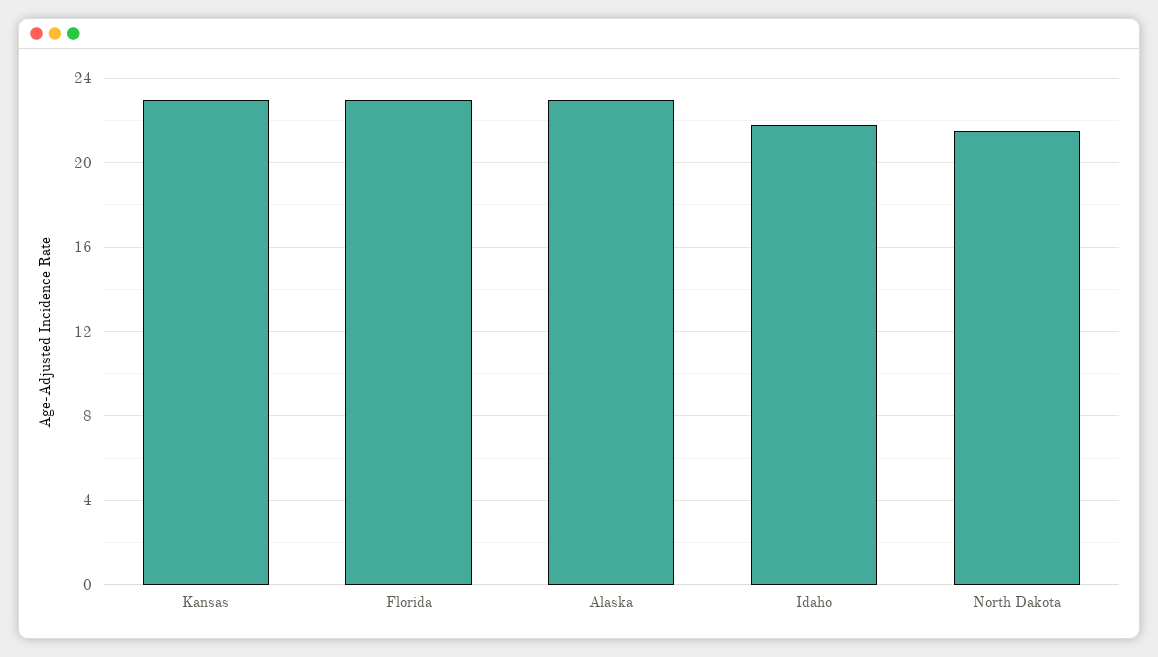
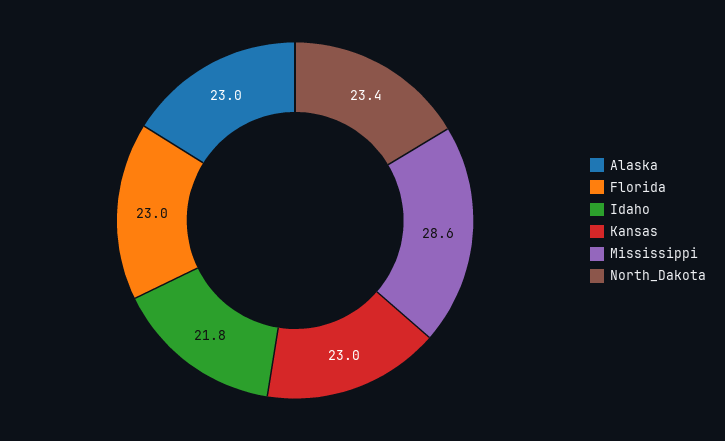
North Dakota: 21.5 -> 23.4
Mississippi: none -> 28.6

